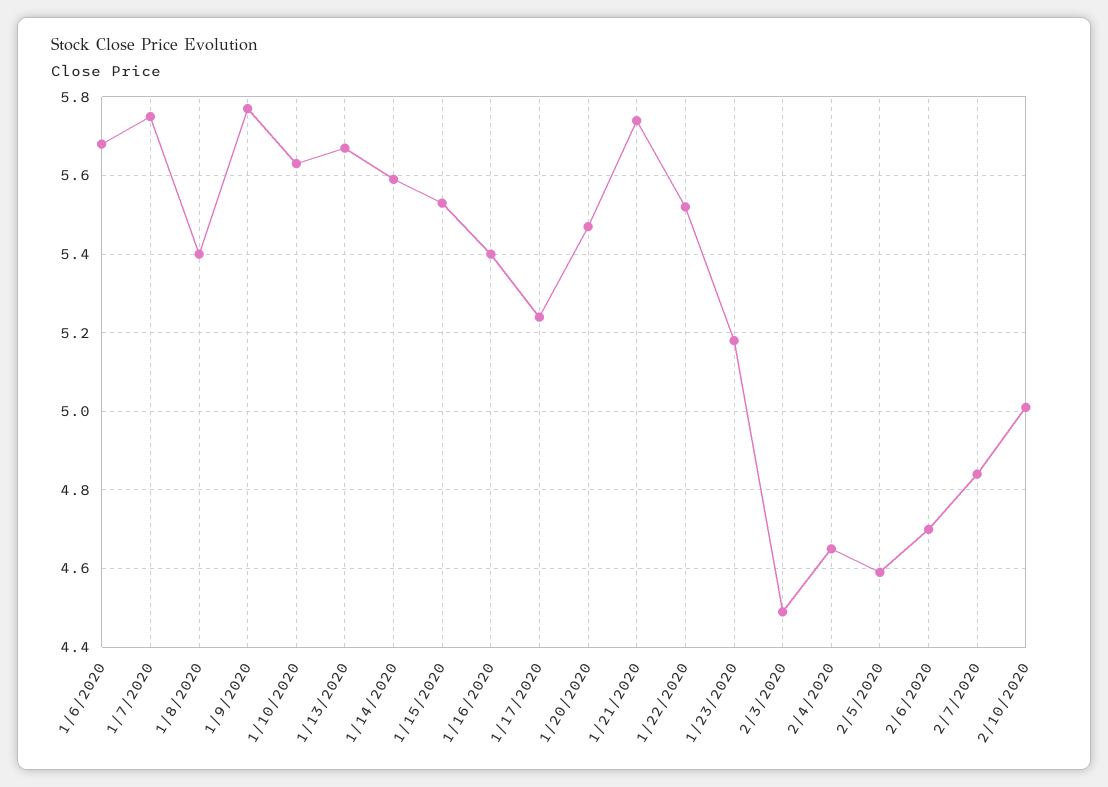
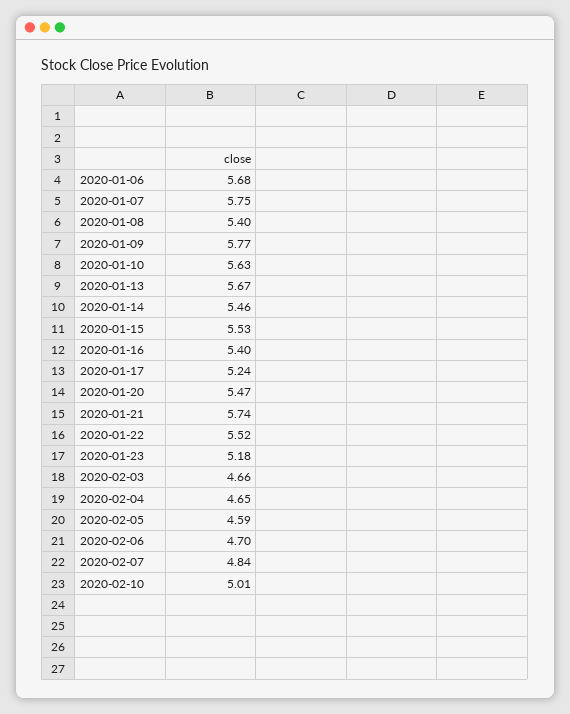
1/14/2020: 5.6 -> 5.46
2/3/2020: 4.5 -> 4.66

